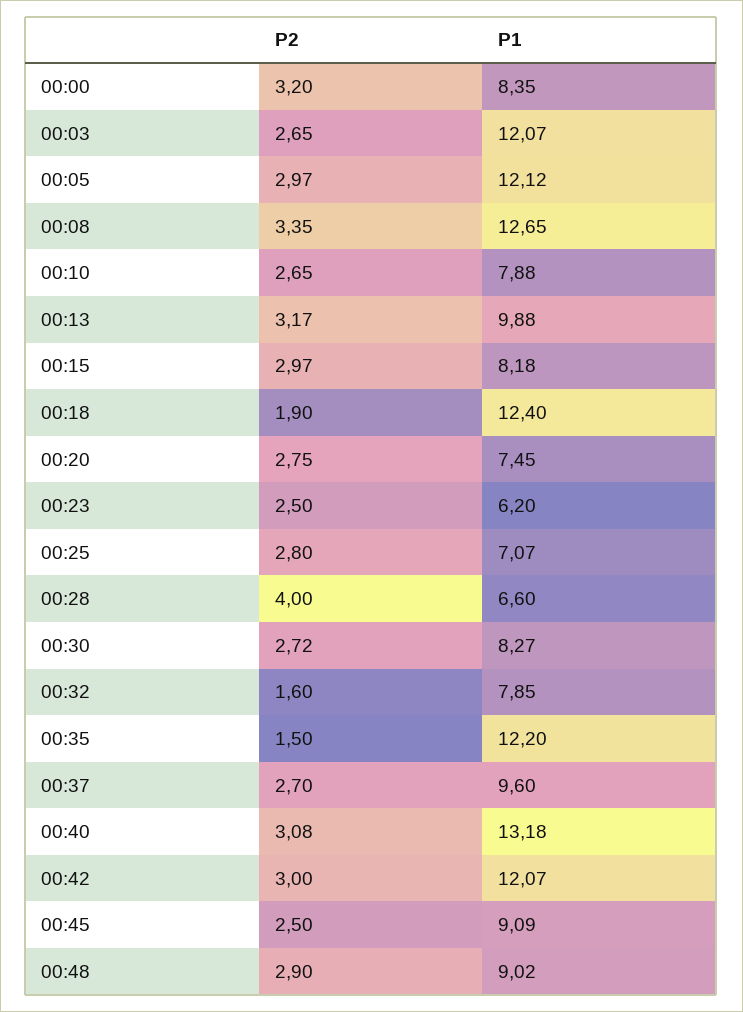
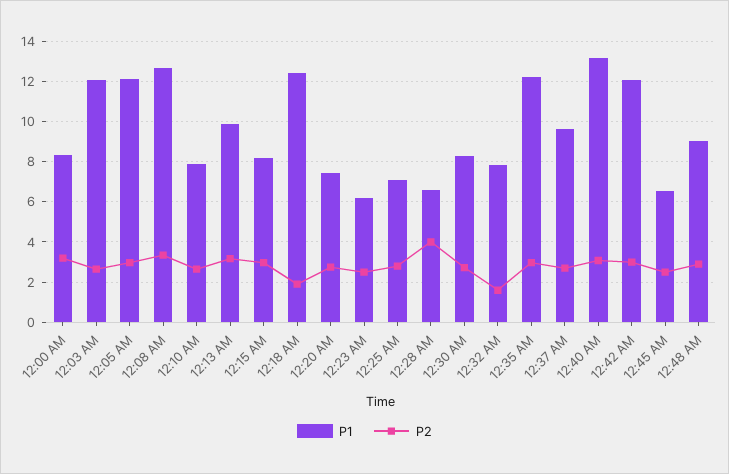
P2, 00:35: 1.5 -> 3
P1, 00:45: 9.09 -> 6.5

